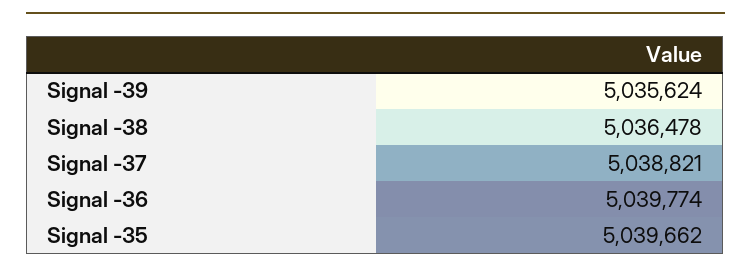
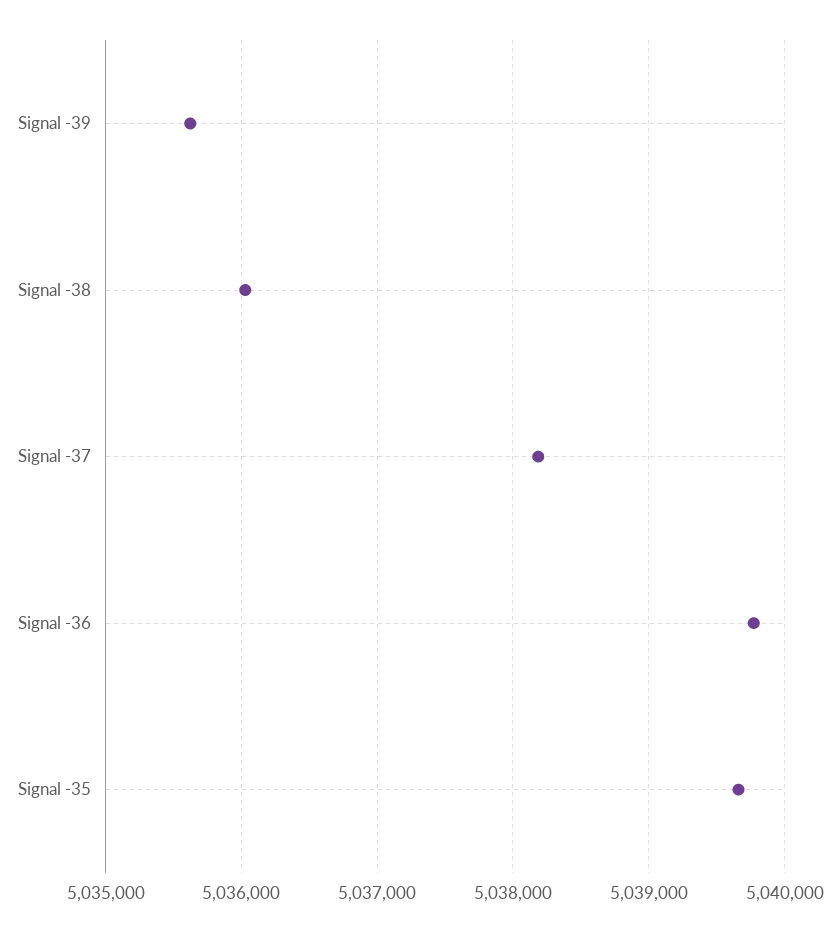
Signal -38: 5036478 -> 5036000
Signal -37: 5038821 -> 5038200

